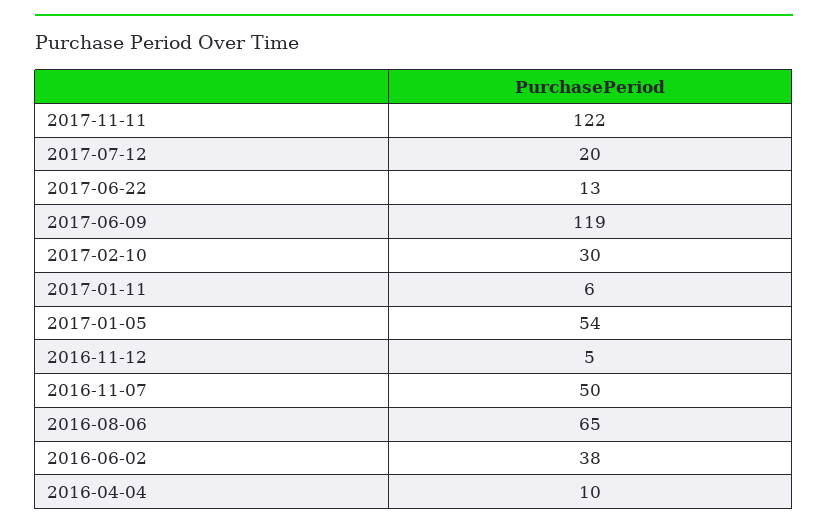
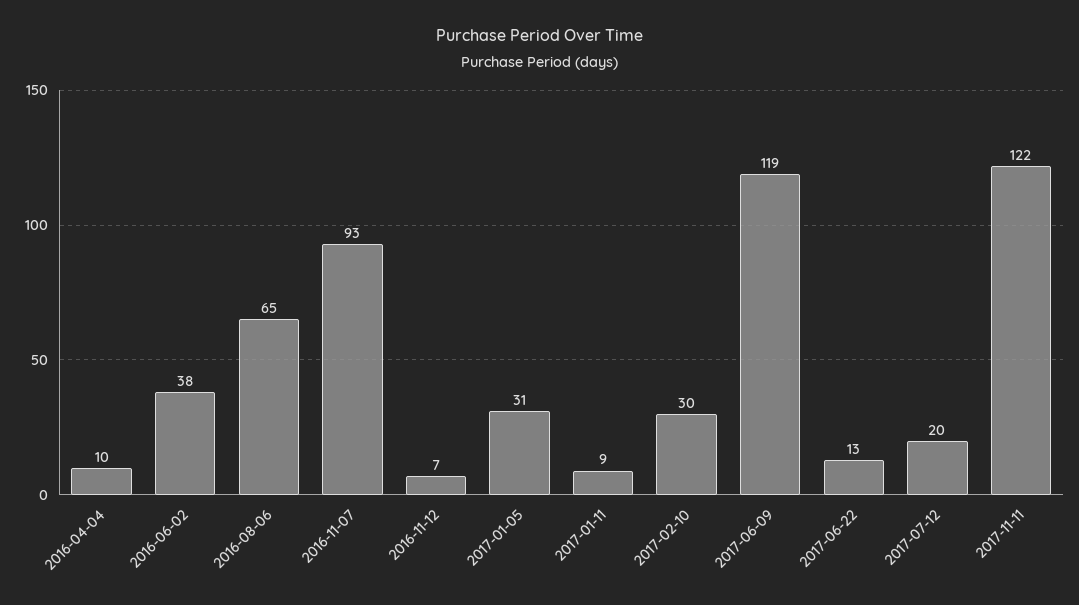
2017-01-11: 6 -> 9
2017-01-05: 54 -> 31
2016-11-12: 5 -> 7
2016-11-07: 50 -> 93

